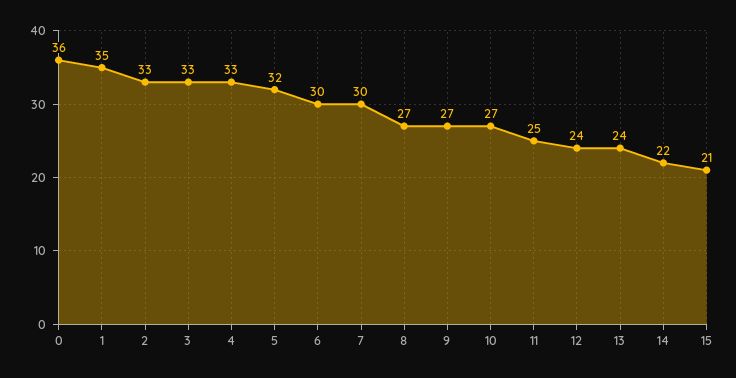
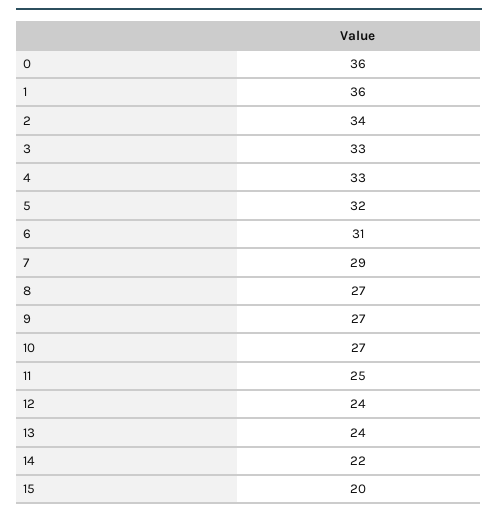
1: 35 -> 36
2: 33 -> 34
6: 30 -> 31
7: 30 -> 29
15: 21 -> 20

